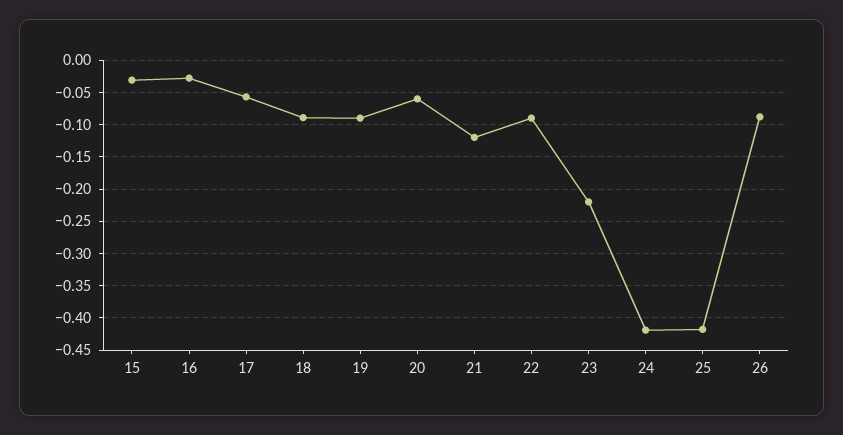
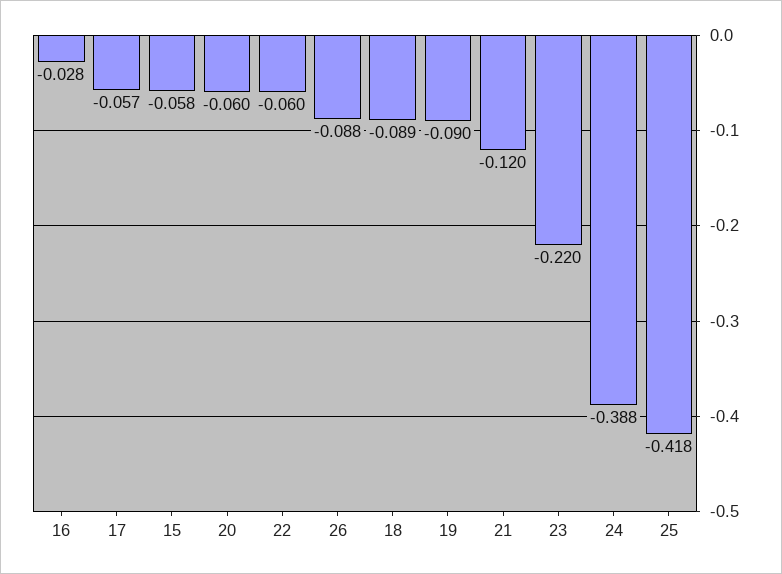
15: -0.03 -> -0.058
22: -0.09 -> -0.06
24: -0.42 -> -0.388

